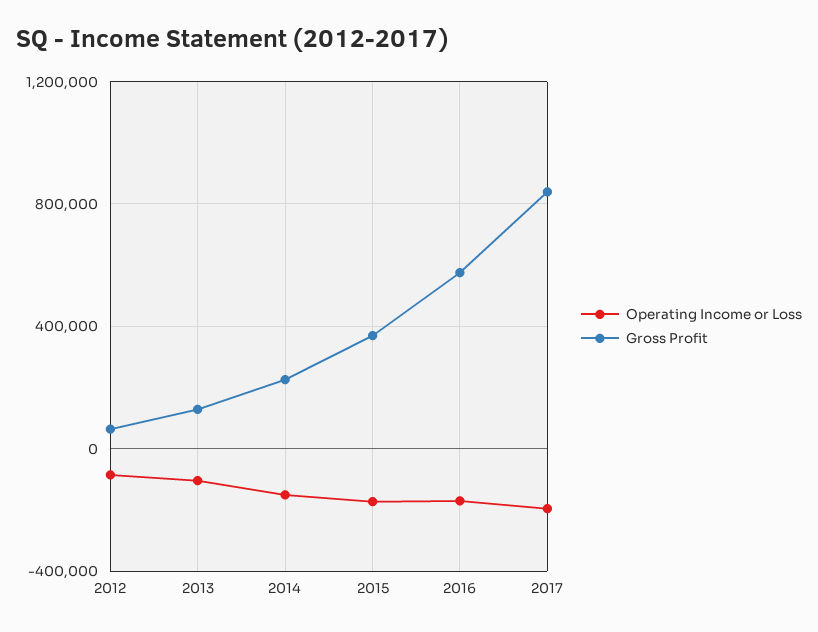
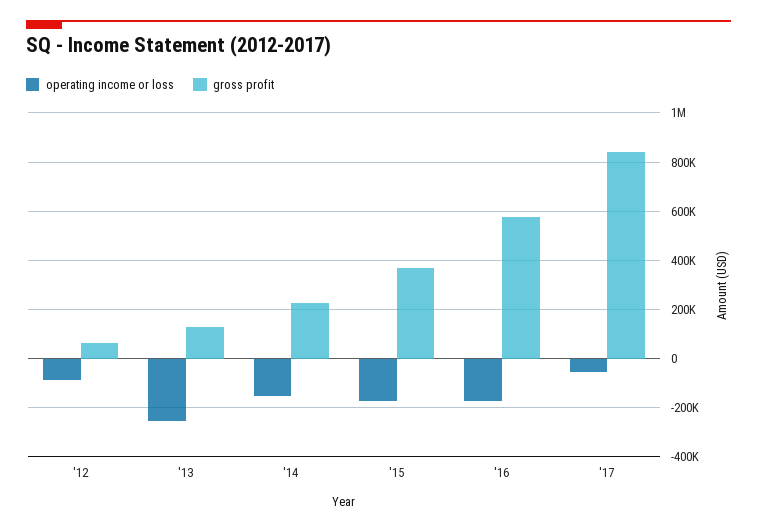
Operating Income or Loss, 2013: -100000 -> -250000
Operating Income or Loss, 2017: -200000 -> -50000

